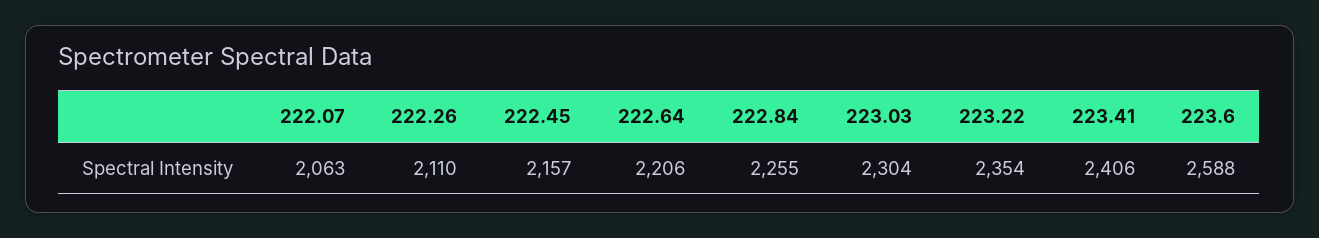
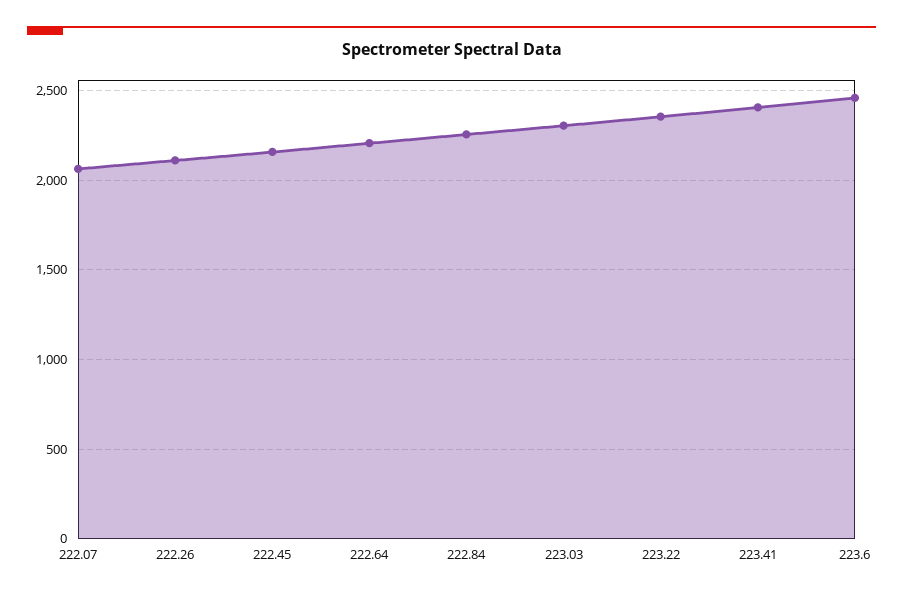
223.6: 2588 -> 2450

